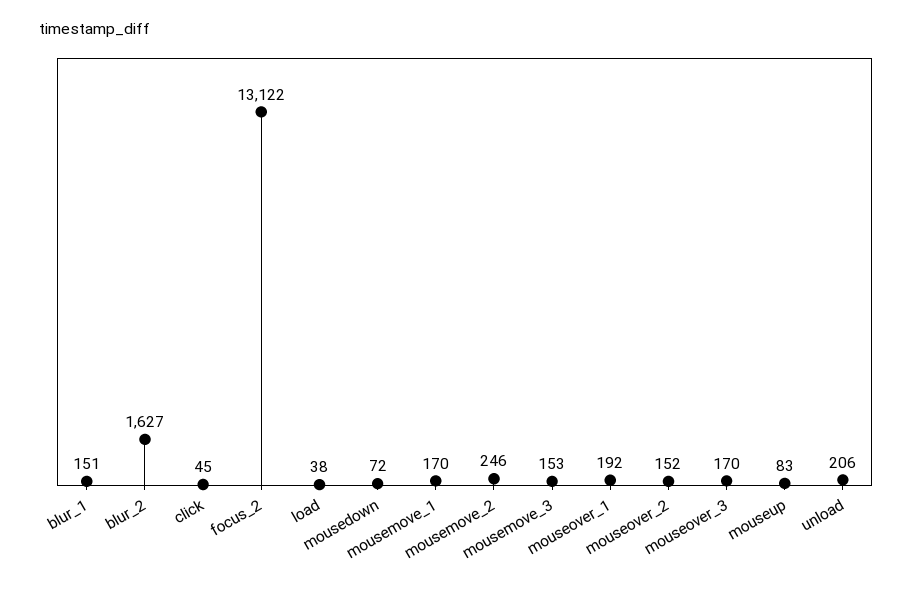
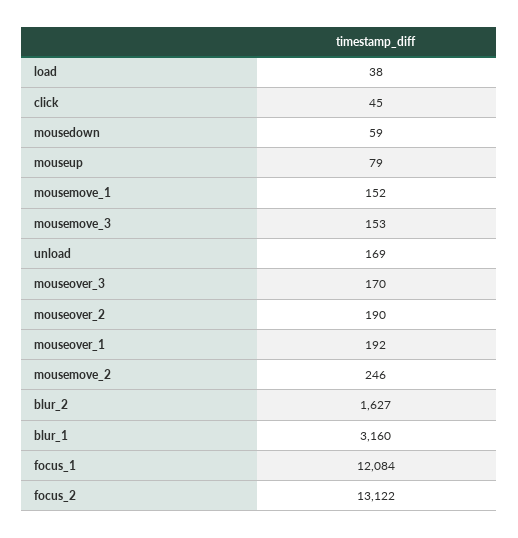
blur_1: 151 -> 3160
mousedown: 72 -> 59
mousemove_1: 170 -> 152
mouseover_2: 152 -> 190
mouseup: 83 -> 79
unload: 206 -> 169
focus_1: none -> 12084

